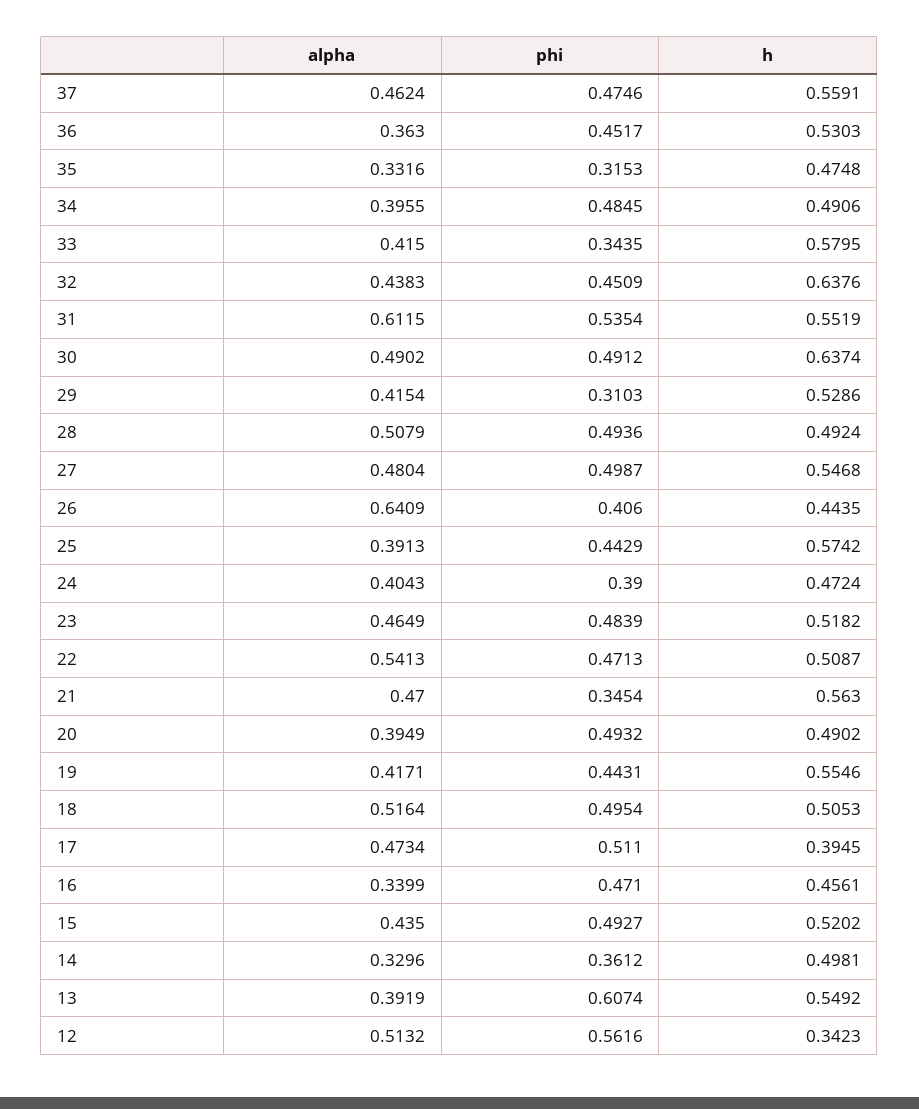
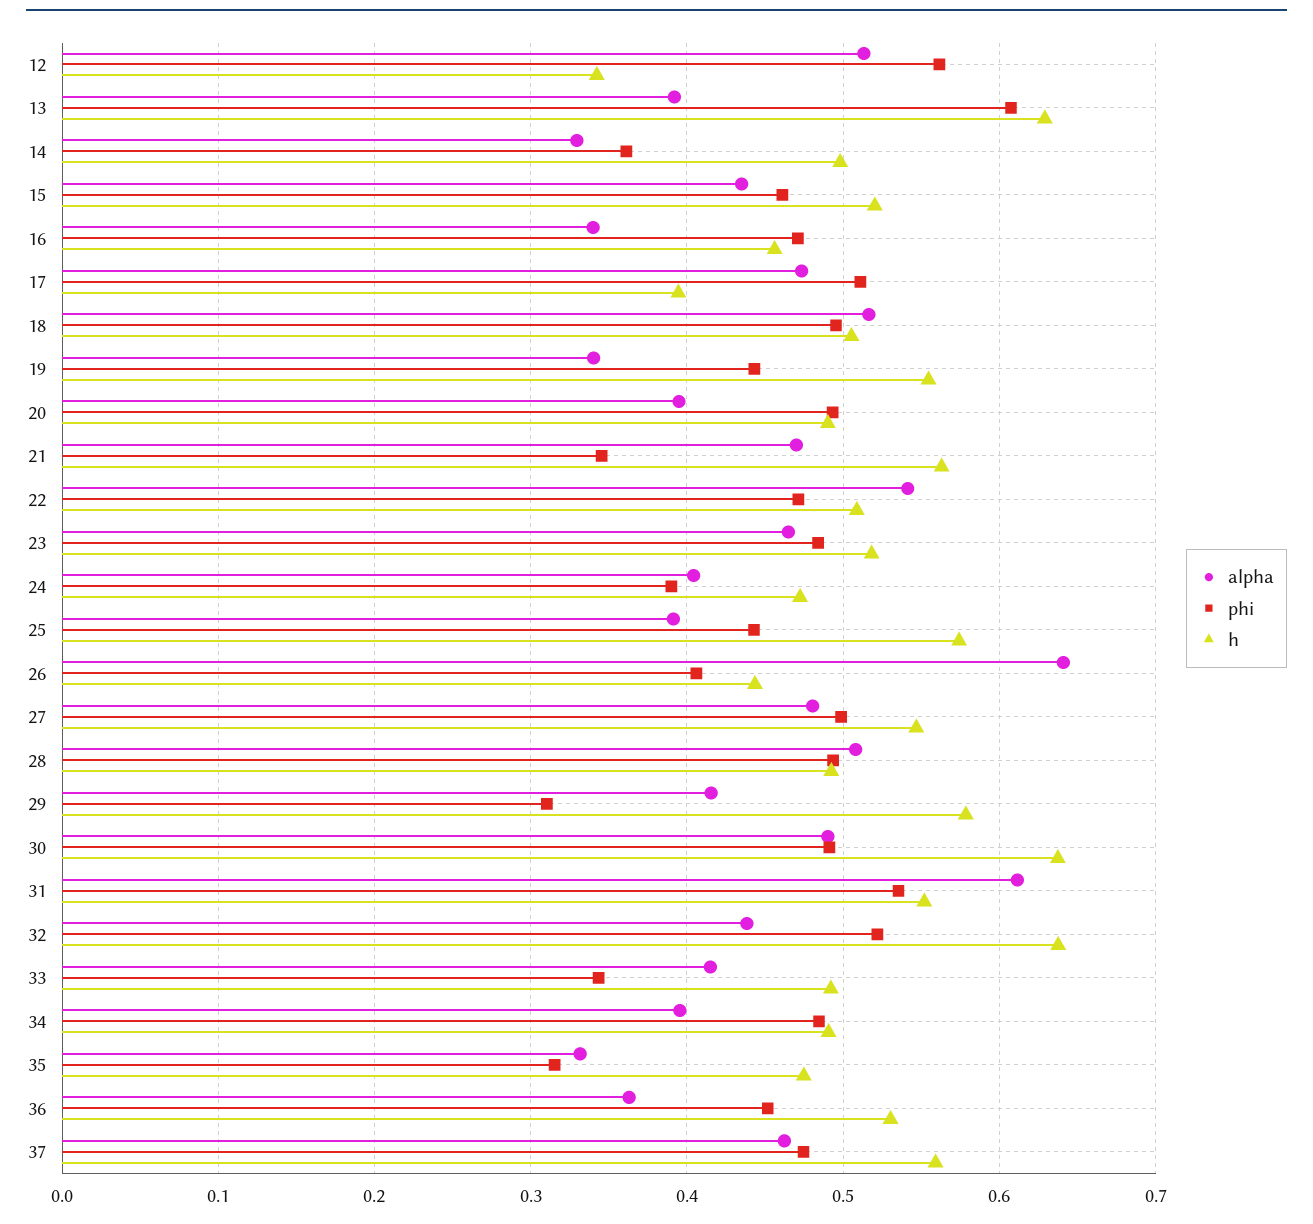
h, 33: 0.5795 -> 0.49
phi, 32: 0.4509 -> 0.52
h, 29: 0.5286 -> 0.58
alpha, 19: 0.4171 -> 0.34
phi, 15: 0.4927 -> 0.46
h, 13: 0.5492 -> 0.63

